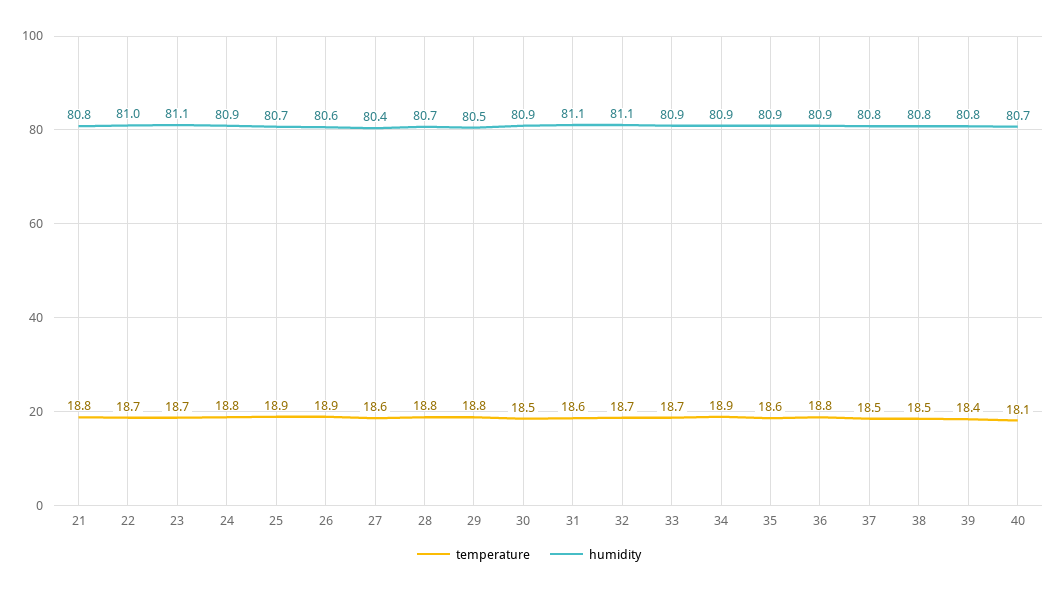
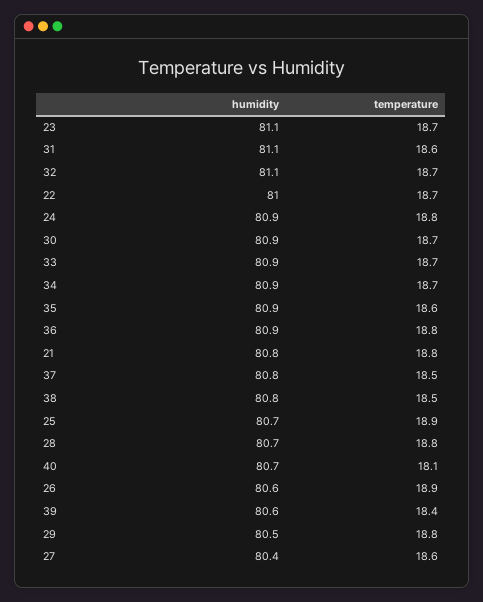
temperature, 30: 18.5 -> 18.7
temperature, 34: 18.9 -> 18.7
humidity, 39: 80.8 -> 80.6

